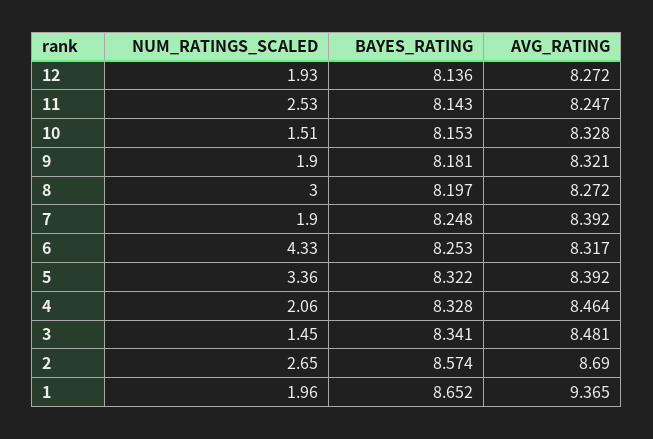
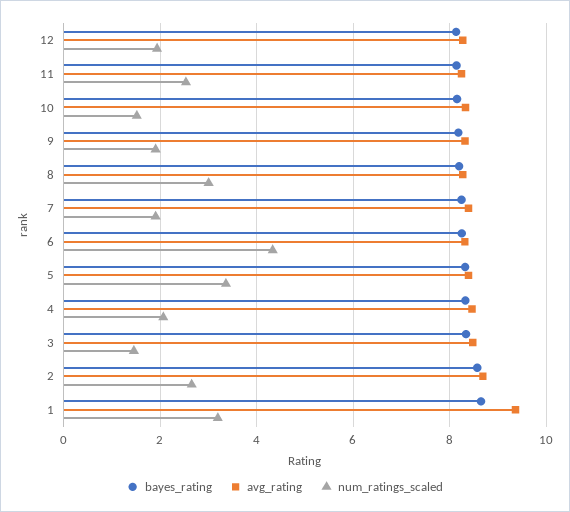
NUM_RATINGS_SCALED, 1: 1.96 -> 3.2

